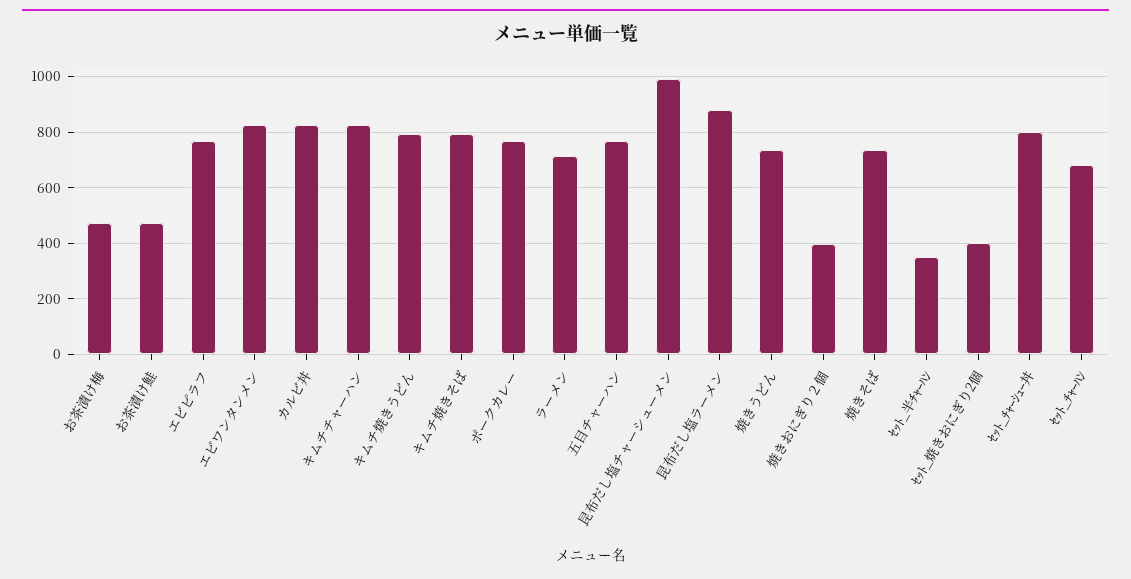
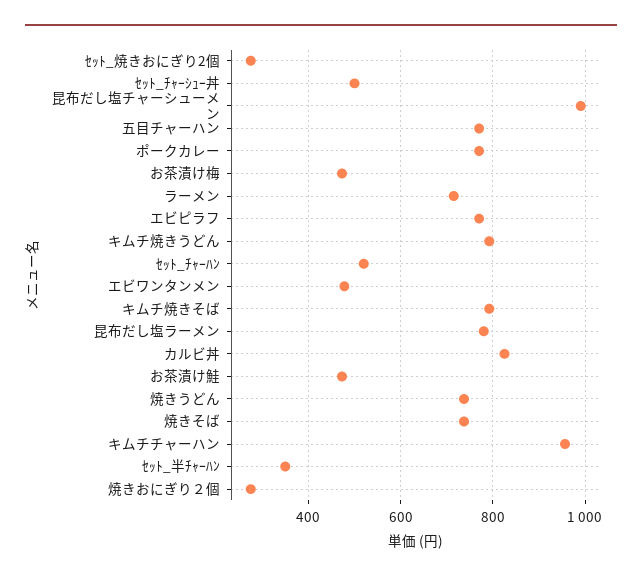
エビワンタンメン: 825 -> 480
キムチチャーハン: 825 -> 960
昆布だし塩ラーメン: 875 -> 780
焼きおにぎり２個: 400 -> 280
ｾｯﾄ_焼きおにぎり2個: 400 -> 280
ｾｯﾄ_ﾁｬｰｼｭｰ丼: 800 -> 500
ｾｯﾄ_ﾁｬｰﾊﾝ: 675 -> 520

